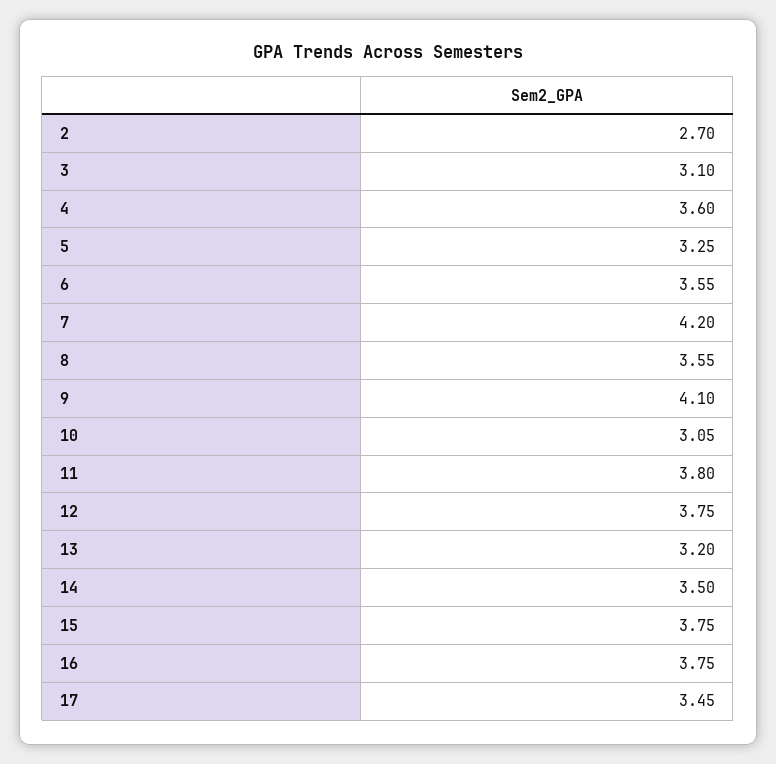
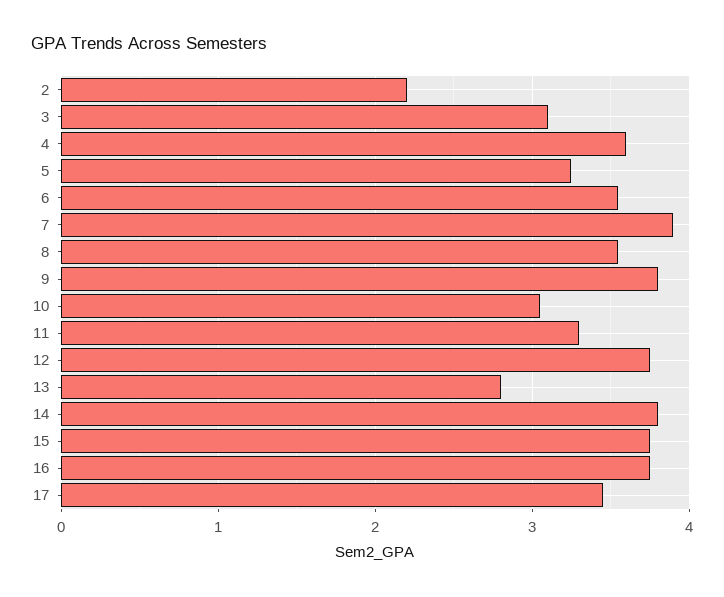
2: 2.7 -> 2.2
7: 4.2 -> 3.9
9: 4.1 -> 3.8
11: 3.8 -> 3.3
13: 3.2 -> 2.8
14: 3.5 -> 3.8

